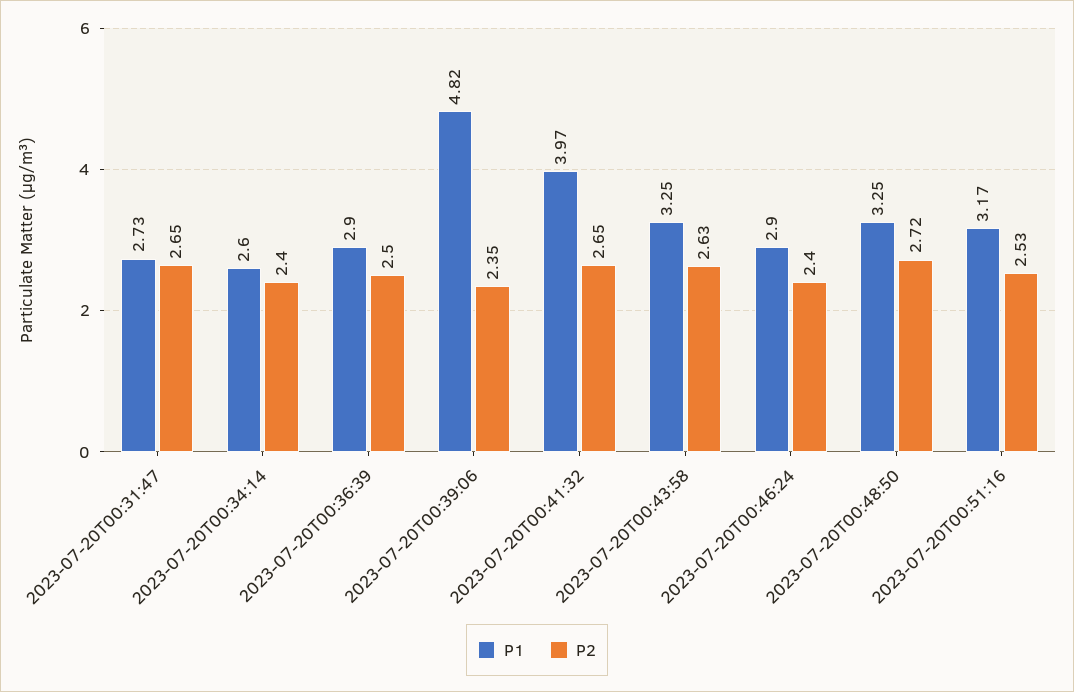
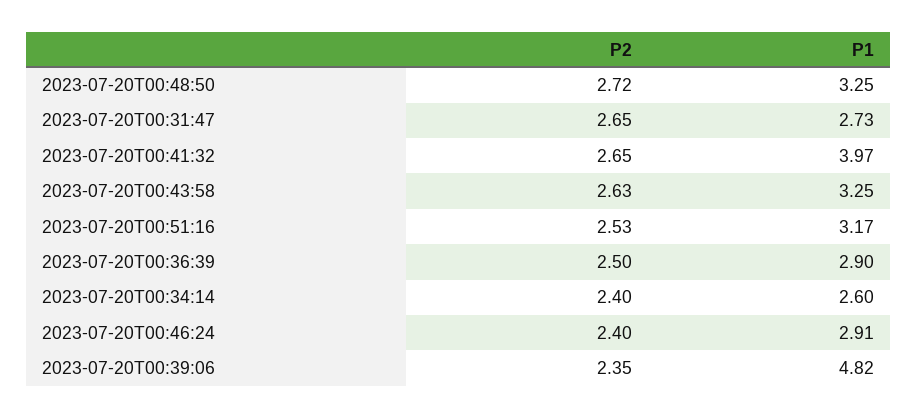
P1, 2023-07-20T00:46:24: 2.9 -> 2.91

